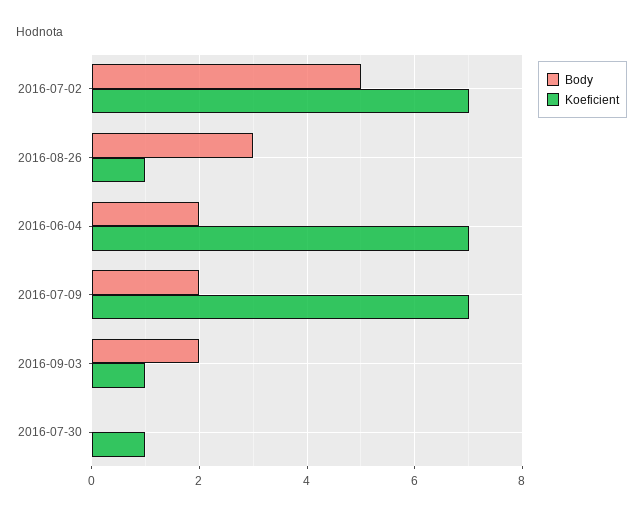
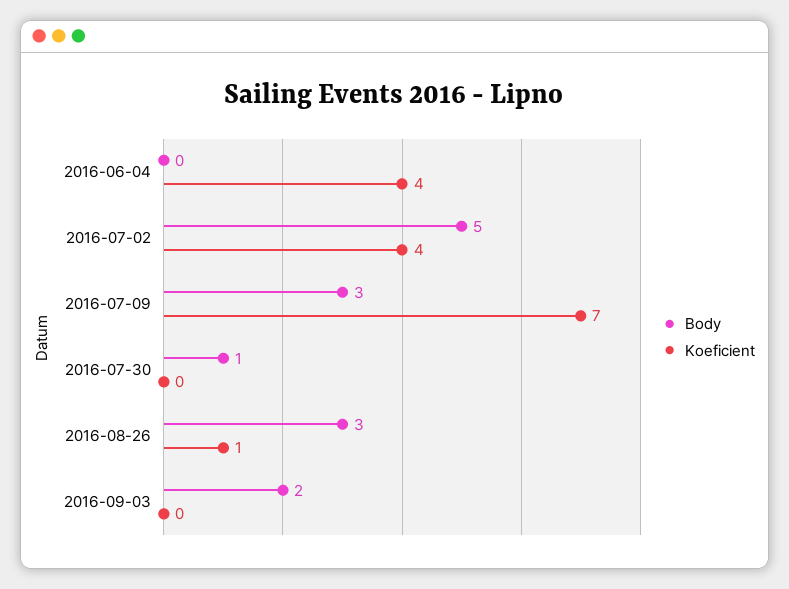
Koeficient, 2016-07-02: 7 -> 4
Body, 2016-06-04: 2 -> 0
Koeficient, 2016-06-04: 7 -> 4
Body, 2016-07-09: 2 -> 3
Koeficient, 2016-09-03: 1 -> 0
Body, 2016-07-30: 0 -> 1
Koeficient, 2016-07-30: 1 -> 0

